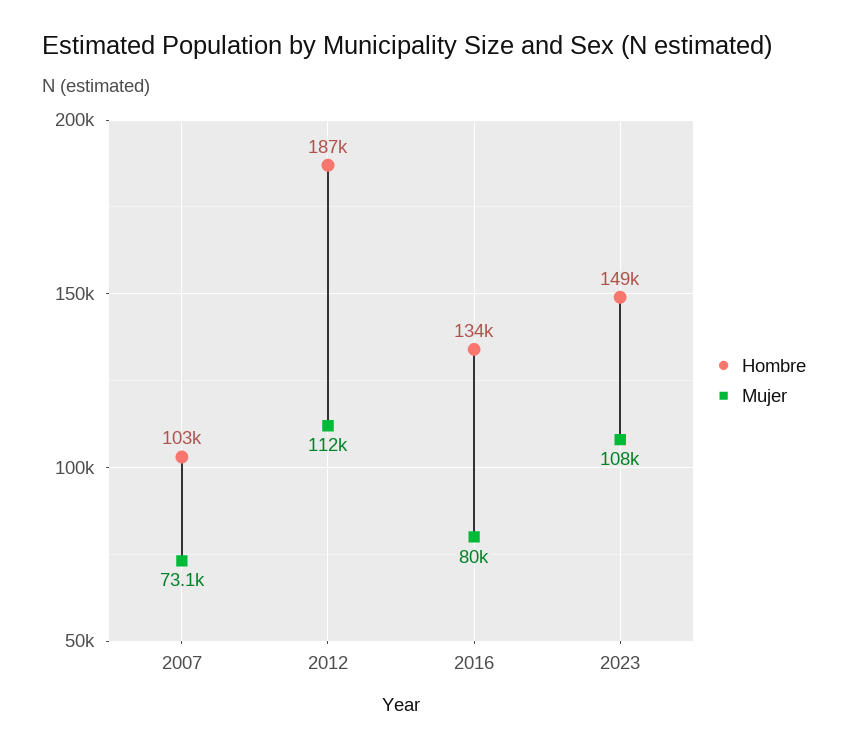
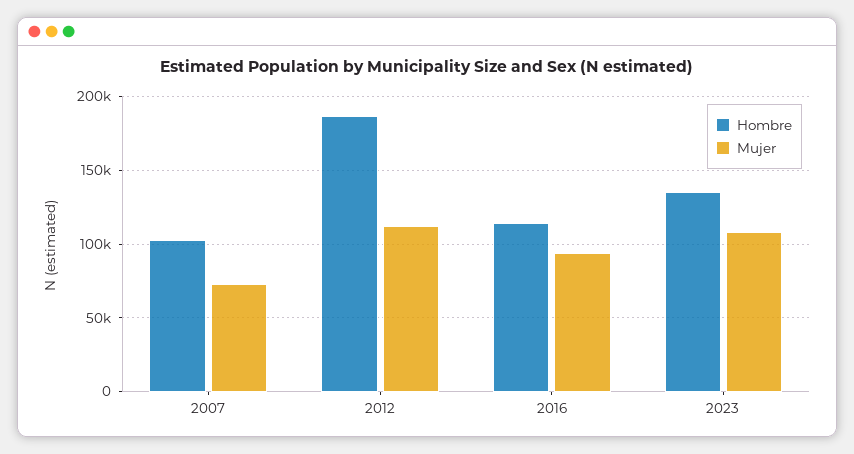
Hombre, 2016: 134000 -> 115000
Mujer, 2016: 80000 -> 95000
Hombre, 2023: 149000 -> 135000

